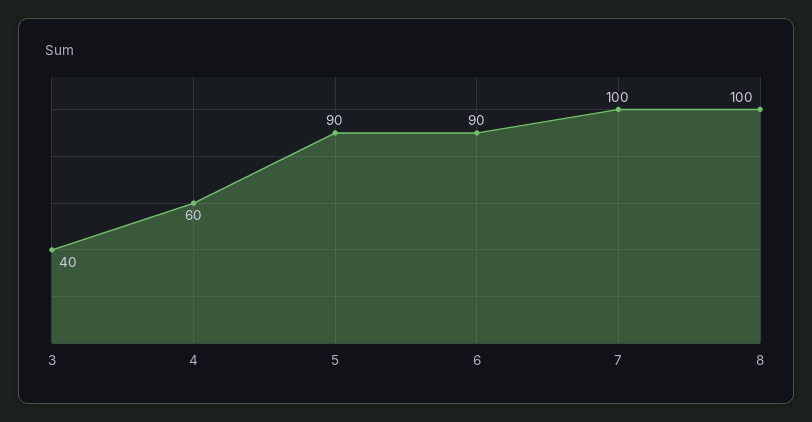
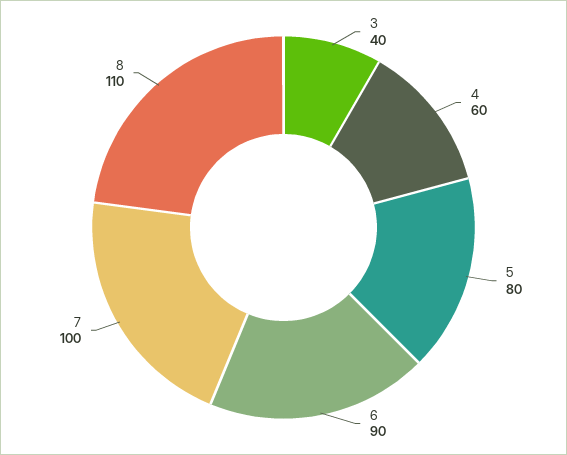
5: 90 -> 80
8: 100 -> 110

